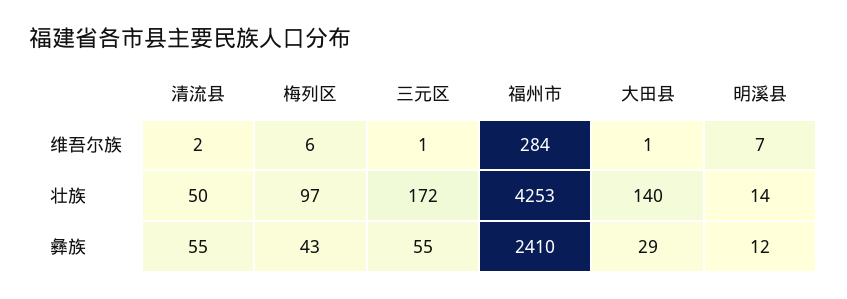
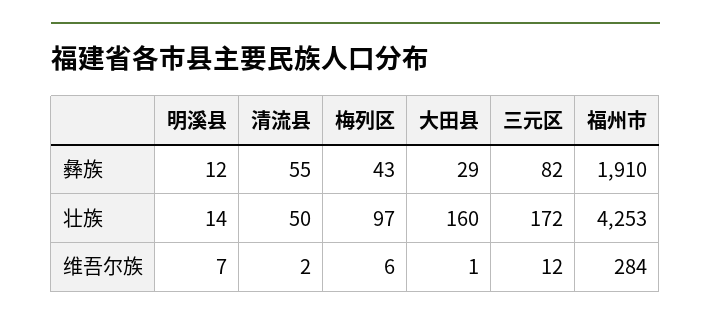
三元区, 维吾尔族: 1 -> 12
大田县, 壮族: 140 -> 160
三元区, 彝族: 55 -> 82
福州市, 彝族: 2410 -> 1910

